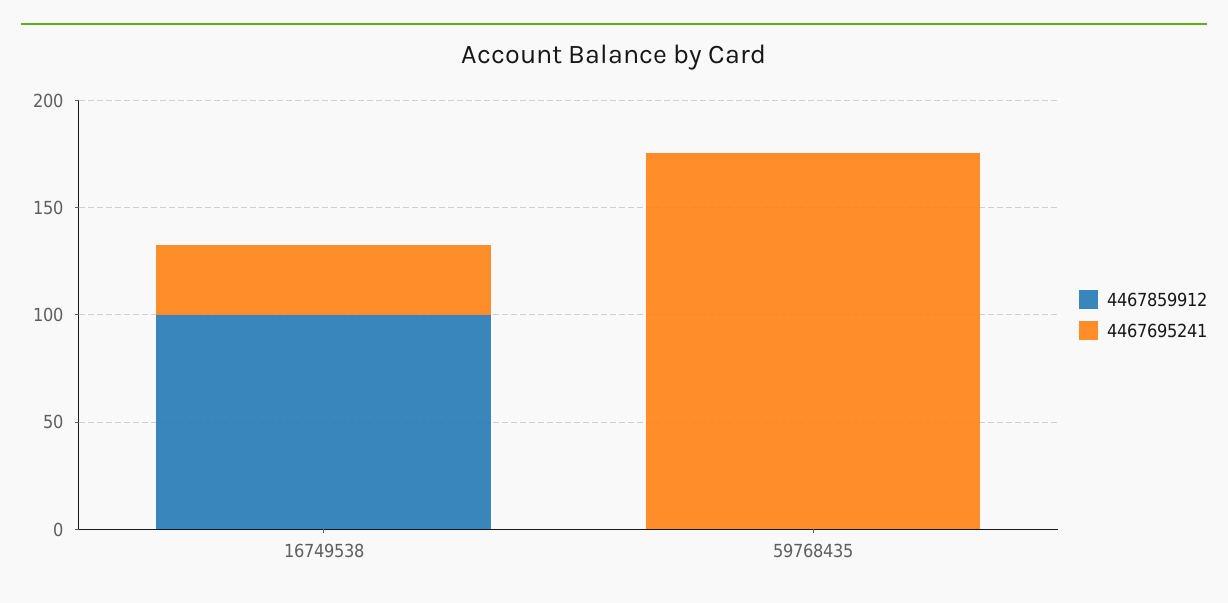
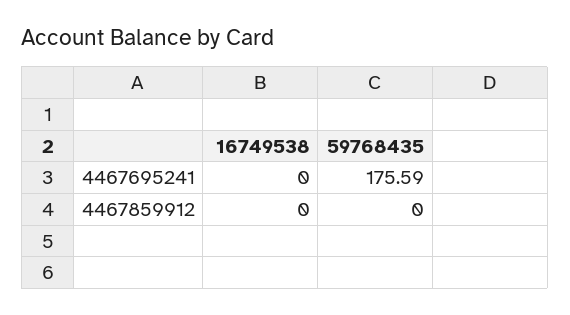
4467859912, 16749538: 100 -> 0
4467695241, 16749538: 30 -> 0

